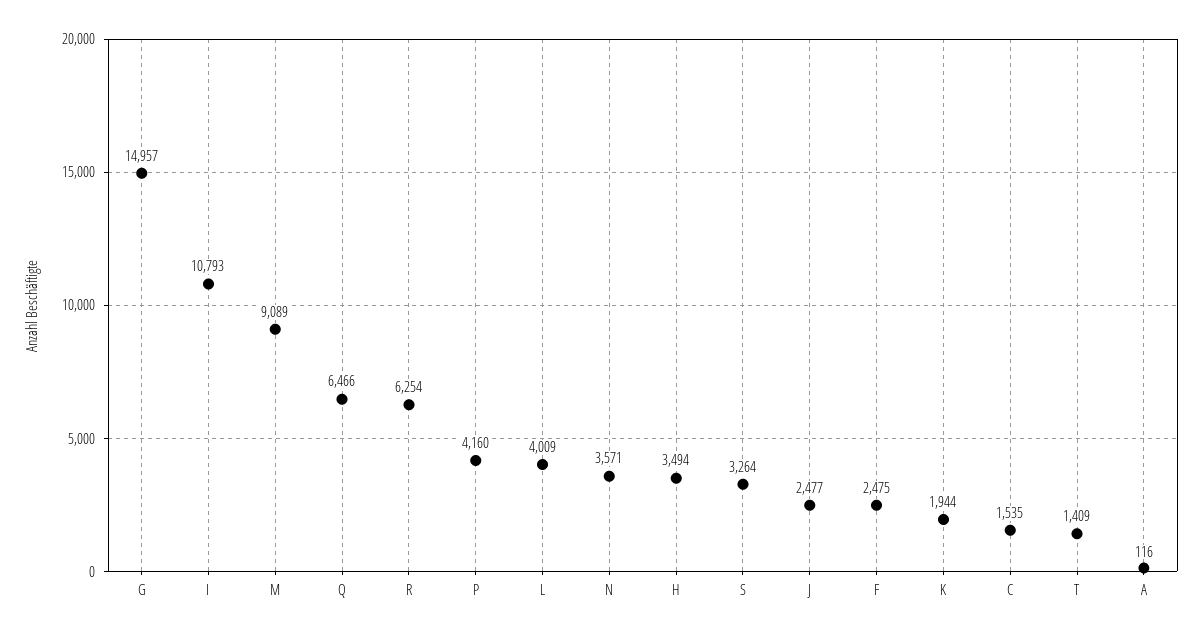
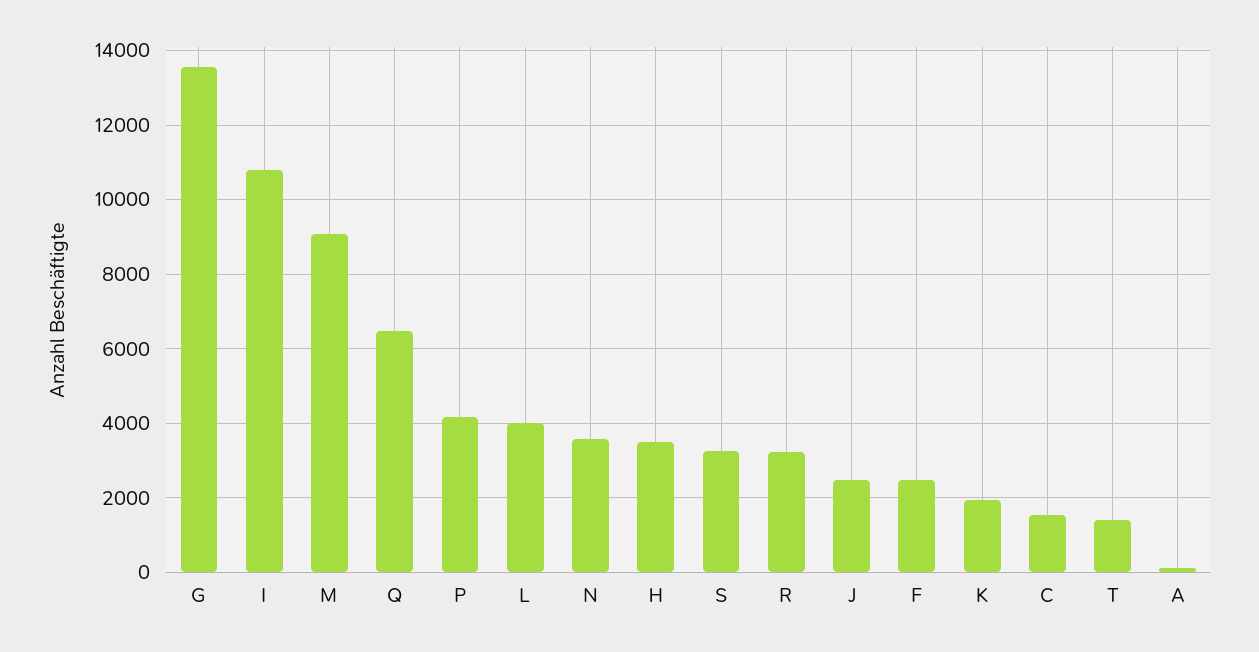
G: 14957 -> 13600
R: 6254 -> 3200

